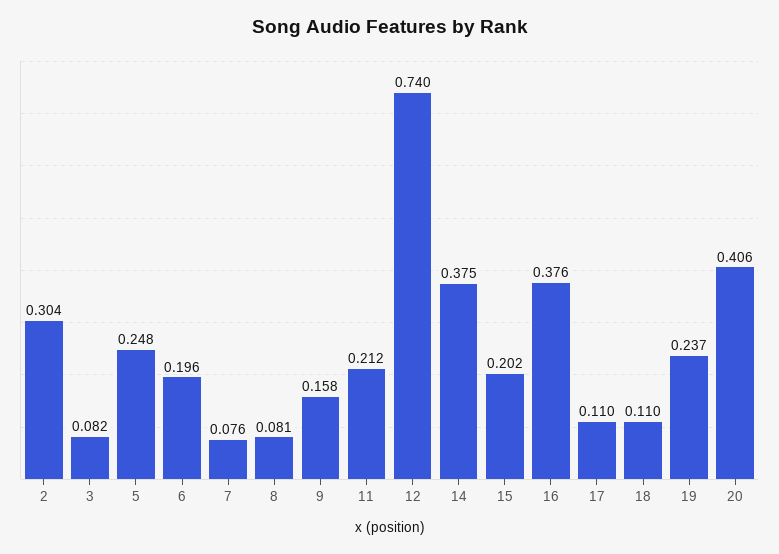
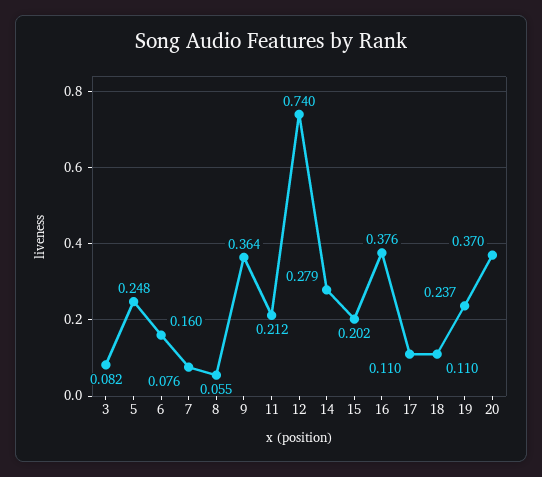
2: 0.304 -> none
6: 0.196 -> 0.16
8: 0.081 -> 0.055
9: 0.158 -> 0.364
14: 0.375 -> 0.279
20: 0.406 -> 0.37

